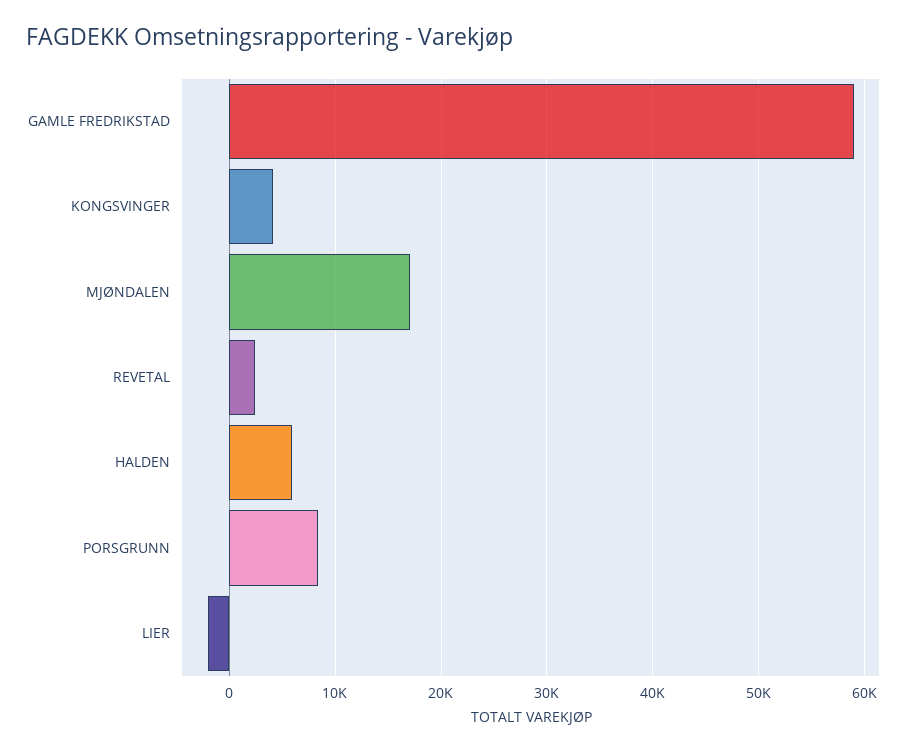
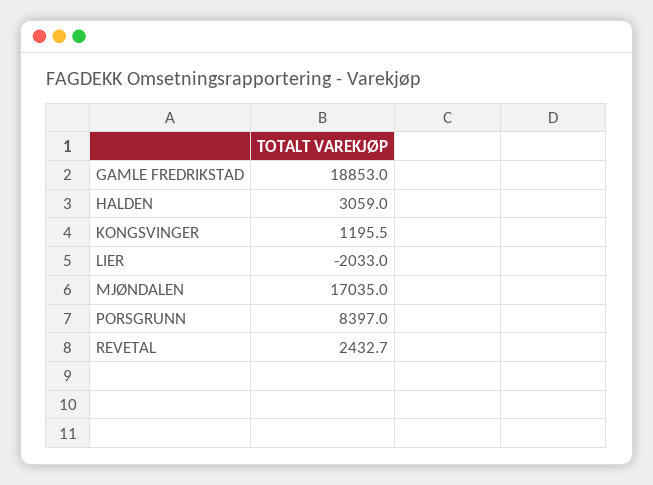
GAMLE FREDRIKSTAD: 59000 -> 18853
KONGSVINGER: 4000 -> 1195.5
HALDEN: 6000 -> 3059

